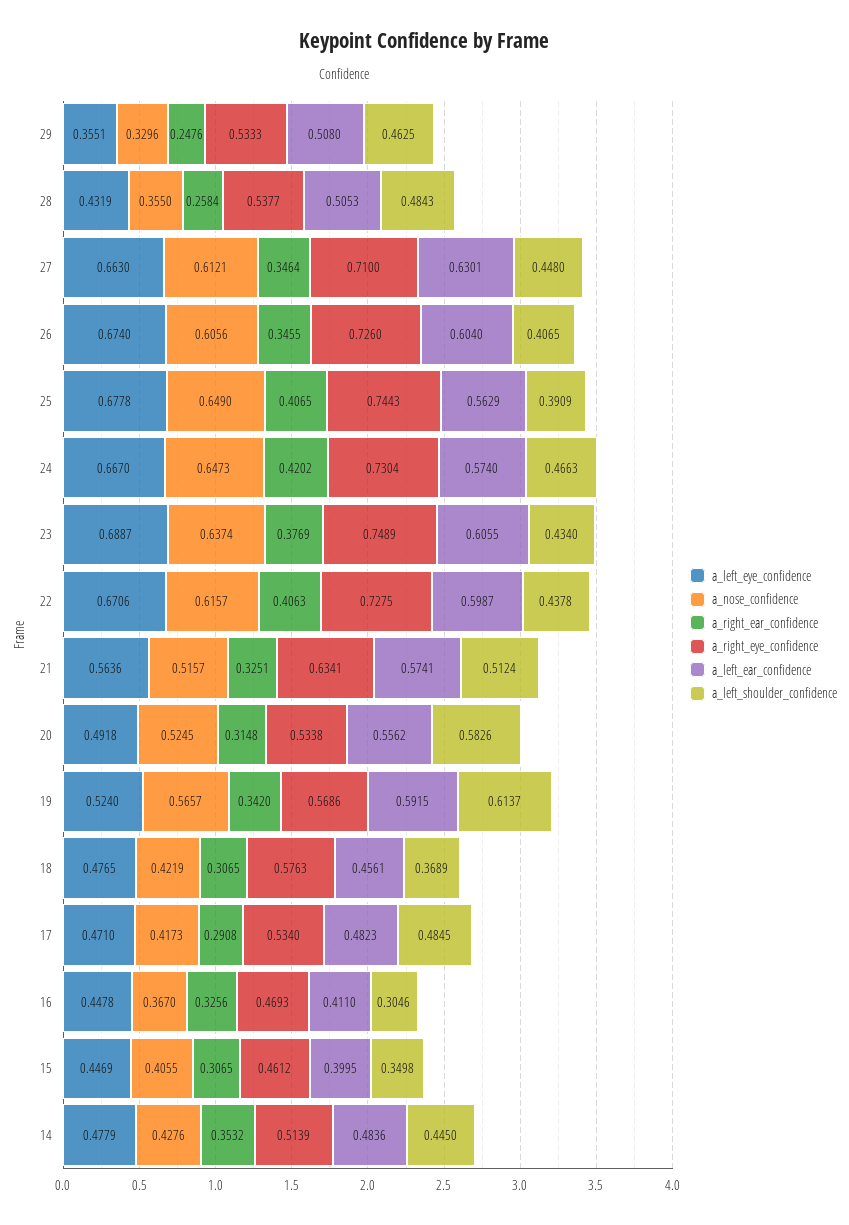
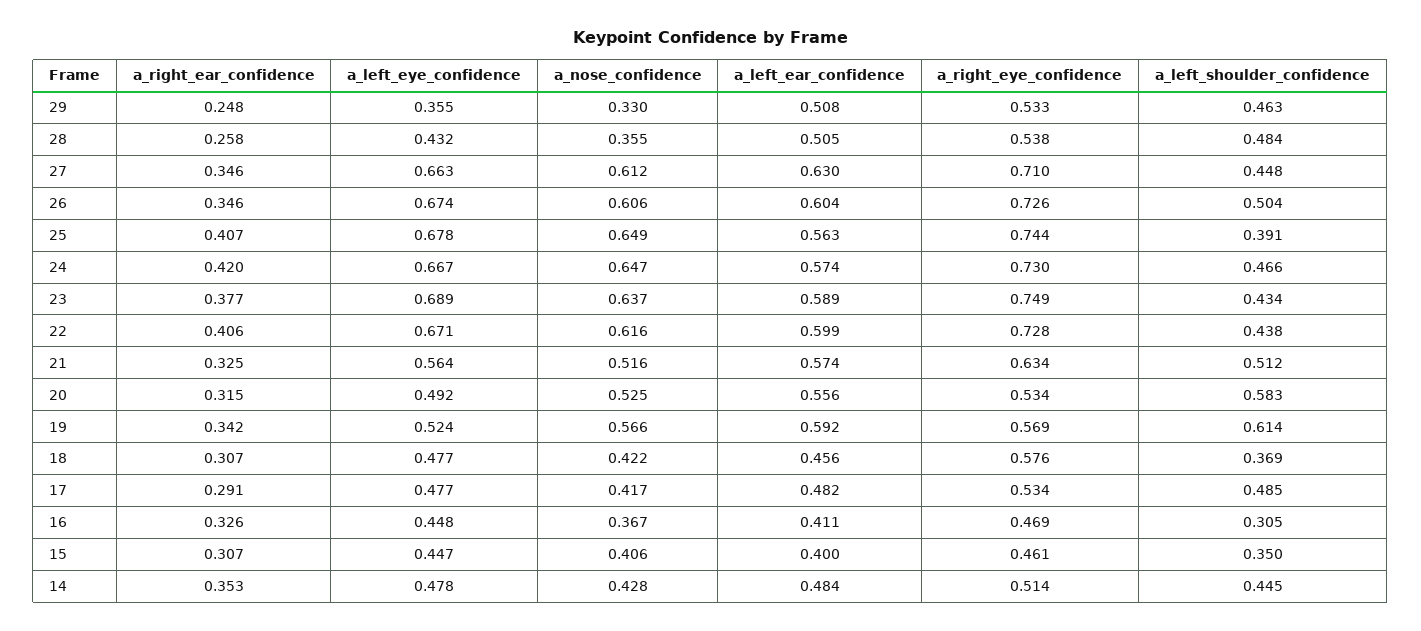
a_left_shoulder_confidence, 26: 0.4065 -> 0.504
a_left_ear_confidence, 23: 0.6055 -> 0.589
a_left_eye_confidence, 17: 0.471 -> 0.477

